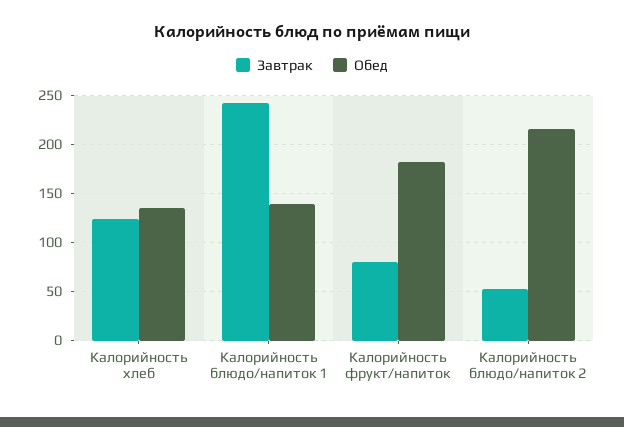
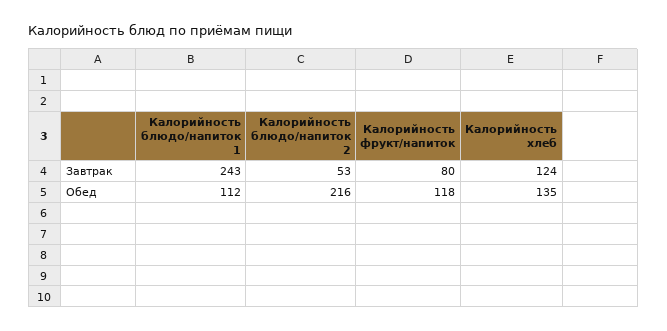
Обед, Калорийность блюдо/напиток 1: 140 -> 112
Обед, Калорийность фрукт/напиток: 180 -> 118

